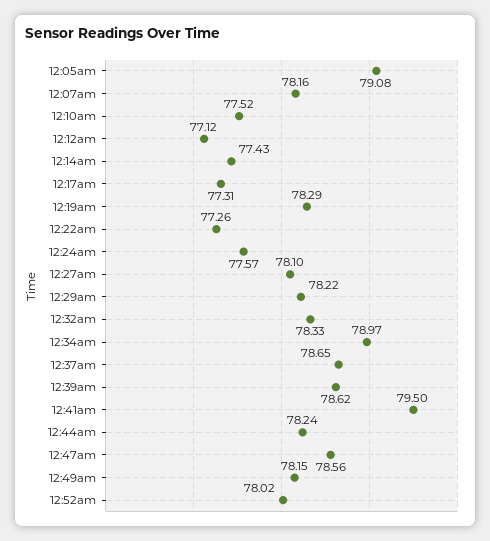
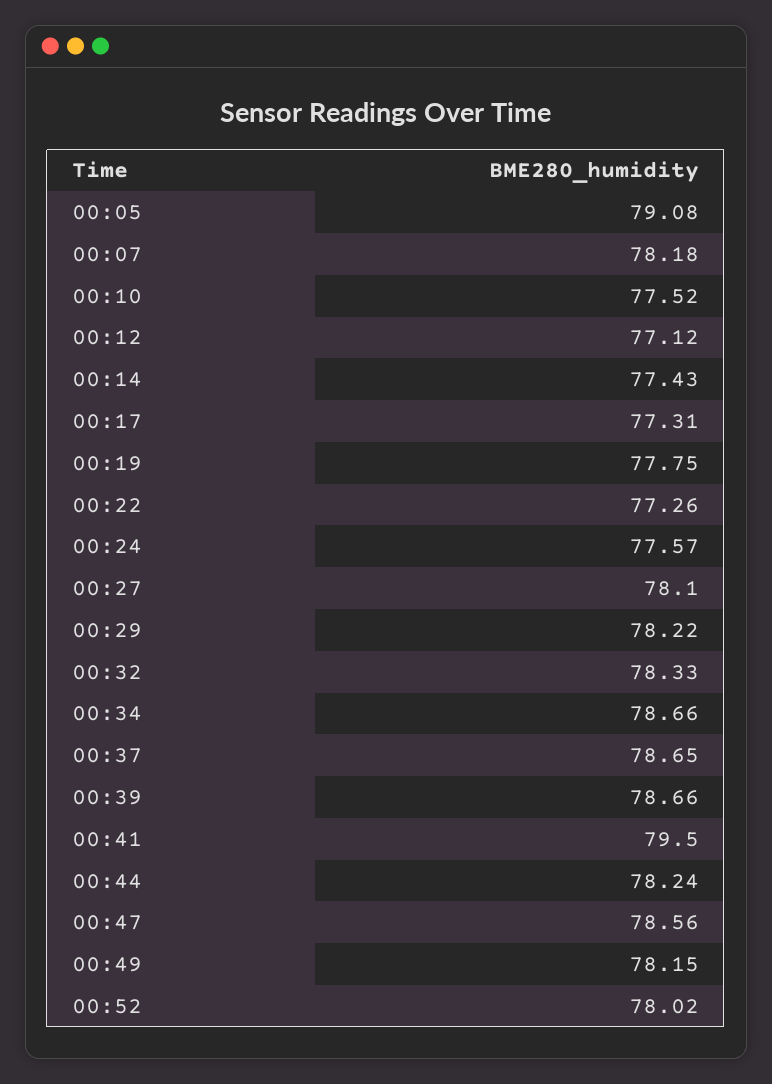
12:07am: 78.16 -> 78.18
12:19am: 78.29 -> 77.75
12:34am: 78.97 -> 78.66
12:39am: 78.62 -> 78.66

